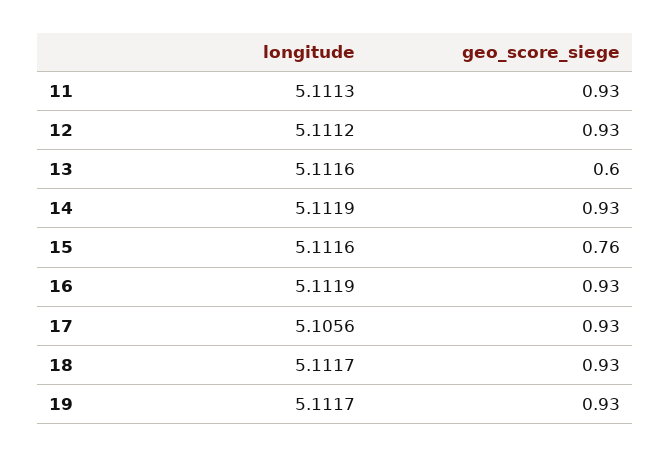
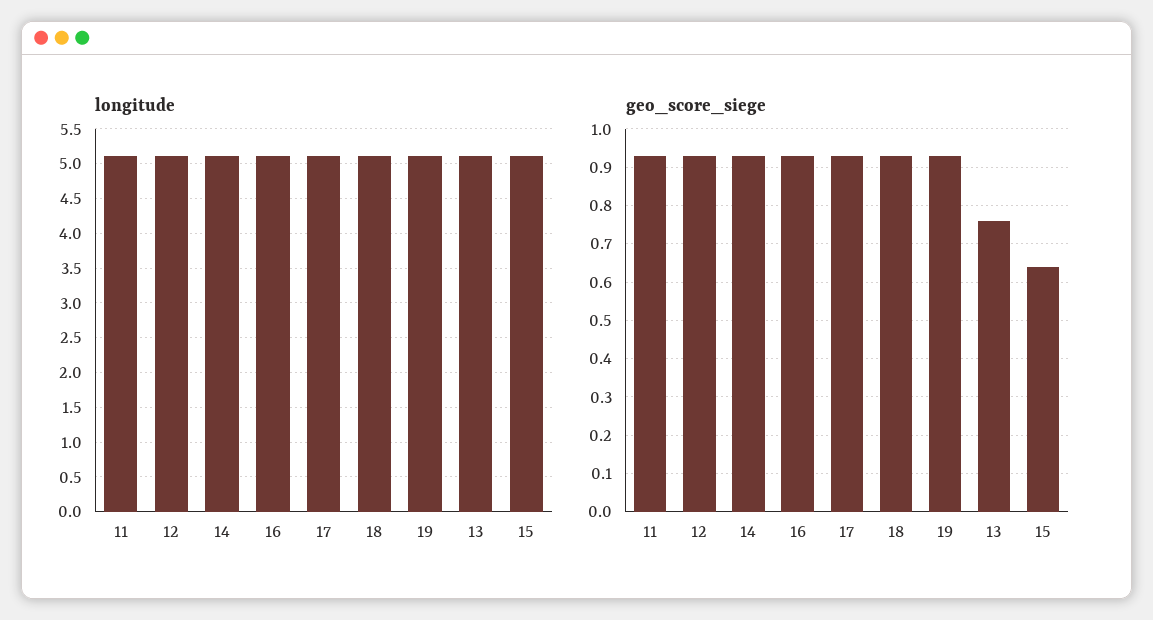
geo_score_siege, 13: 0.6 -> 0.75
geo_score_siege, 15: 0.76 -> 0.65

